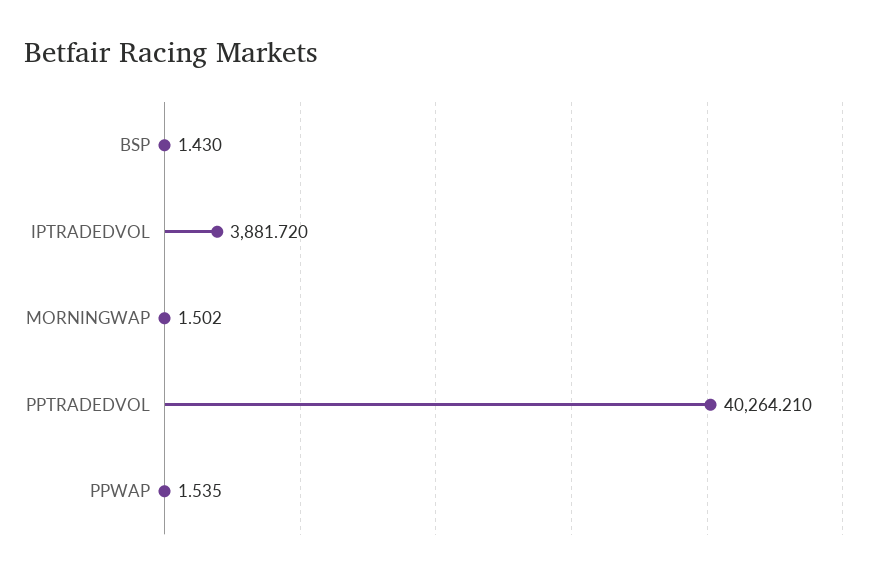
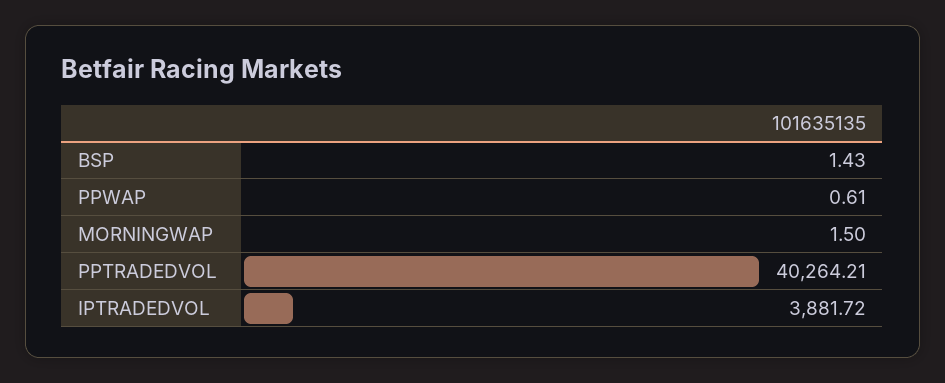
PPWAP: 1.535 -> 0.61

